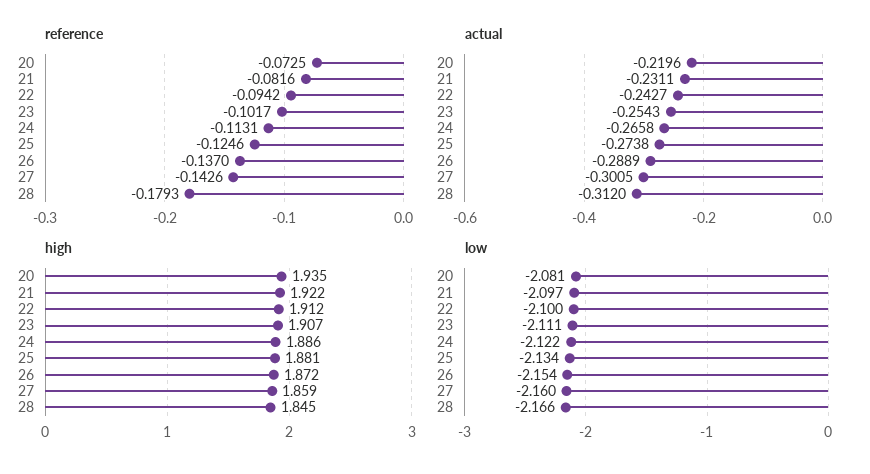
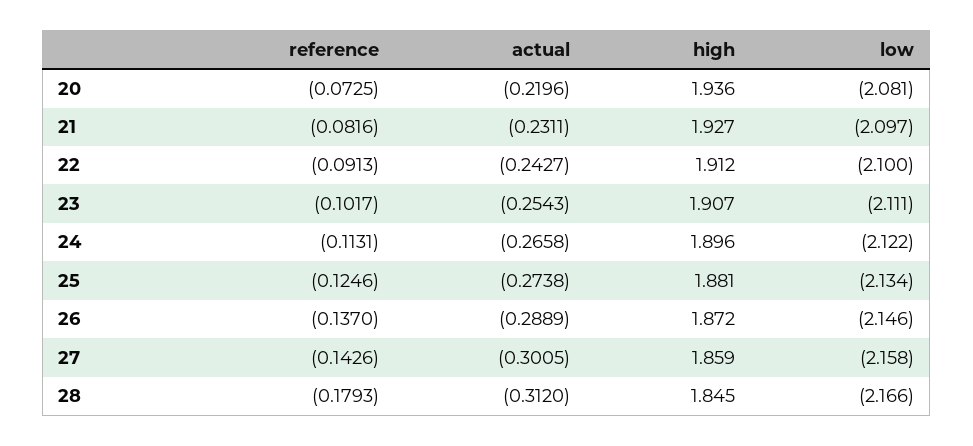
reference, 22: -0.0942 -> -0.0913
high, 20: 1.935 -> 1.936
high, 21: 1.922 -> 1.927
high, 24: 1.886 -> 1.896
low, 26: -2.154 -> -2.146
low, 27: -2.16 -> -2.158

